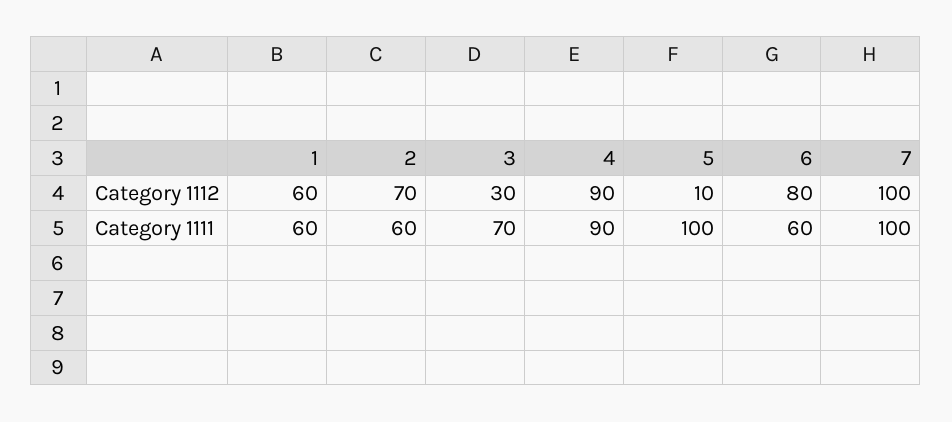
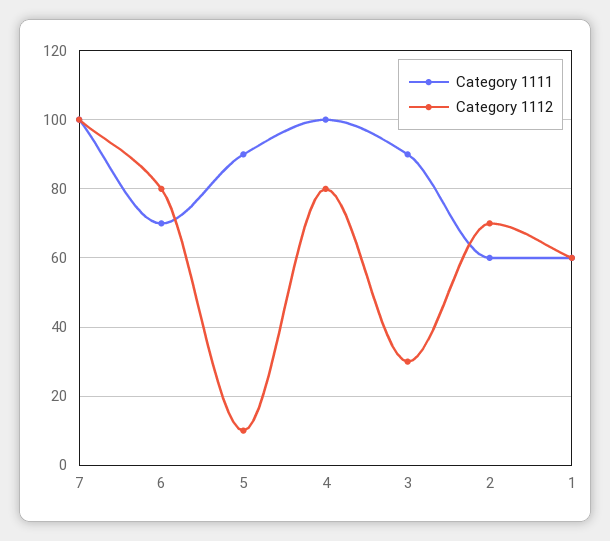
Category 1112, 4: 90 -> 80
Category 1111, 3: 70 -> 90
Category 1111, 4: 90 -> 100
Category 1111, 5: 100 -> 90
Category 1111, 6: 60 -> 70

